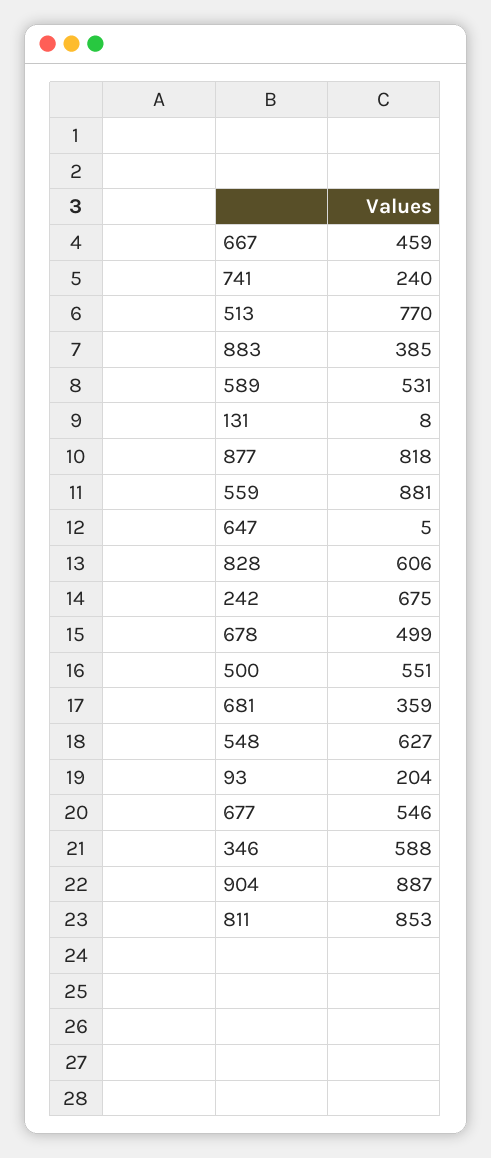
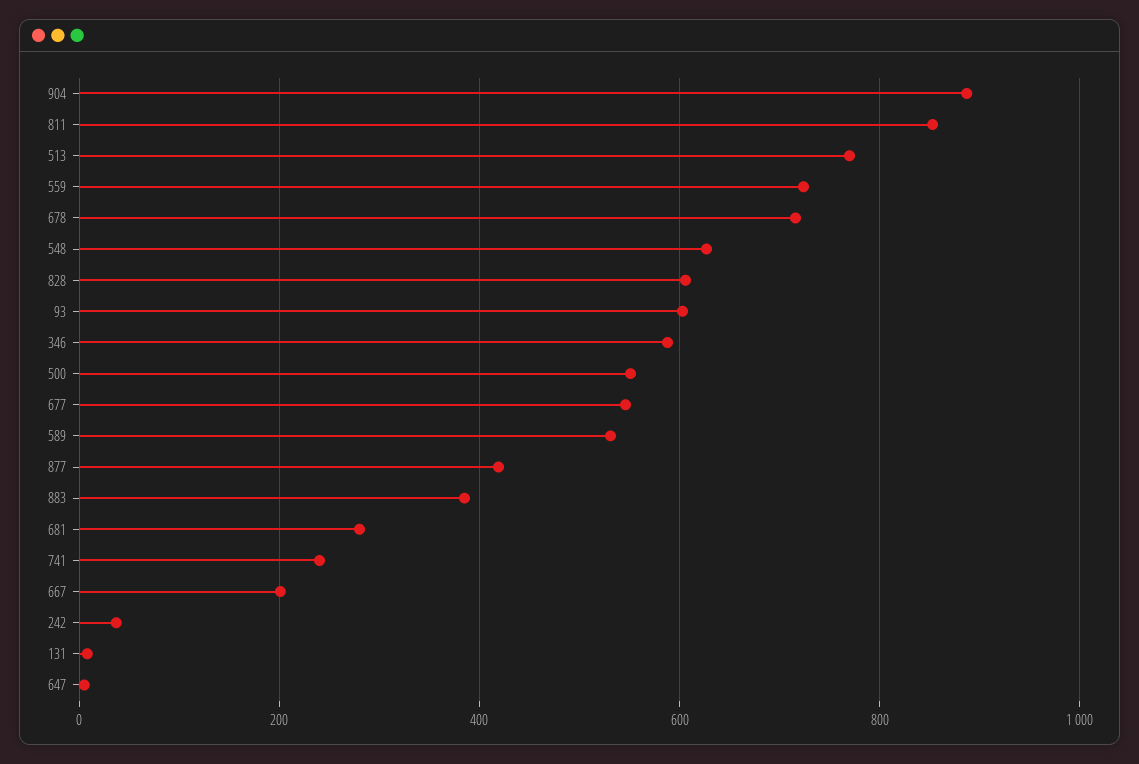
667: 459 -> 200
877: 818 -> 420
559: 881 -> 720
242: 675 -> 40
678: 499 -> 720
681: 359 -> 280
93: 204 -> 600

